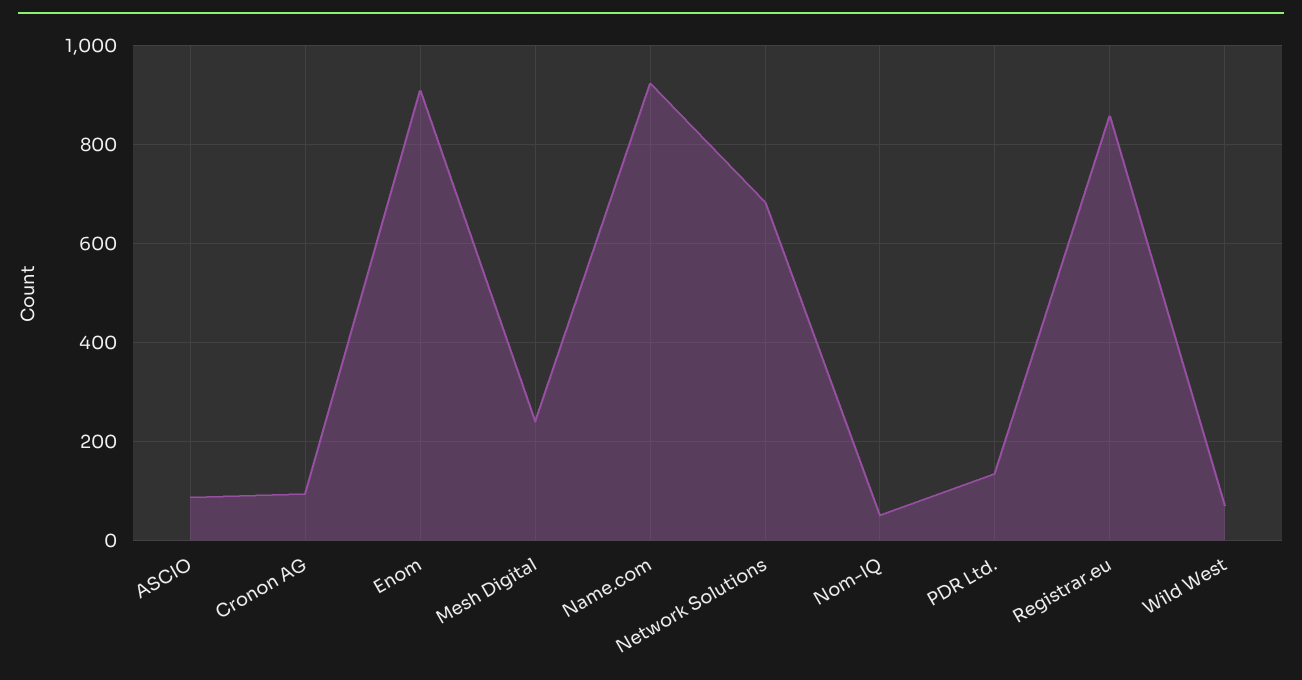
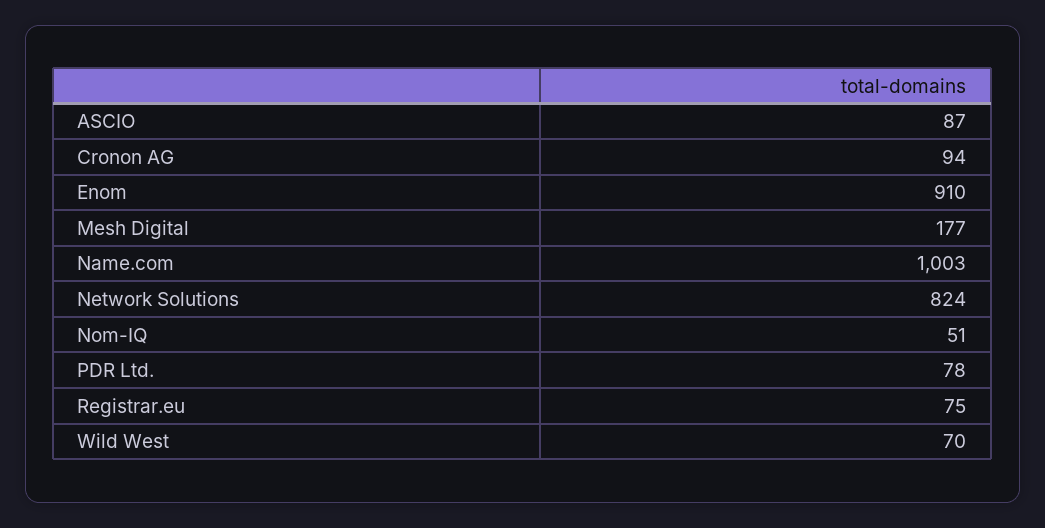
Mesh Digital: 240 -> 177
Name.com: 920 -> 1003
Network Solutions: 680 -> 824
PDR Ltd.: 140 -> 78
Registrar.eu: 860 -> 75

